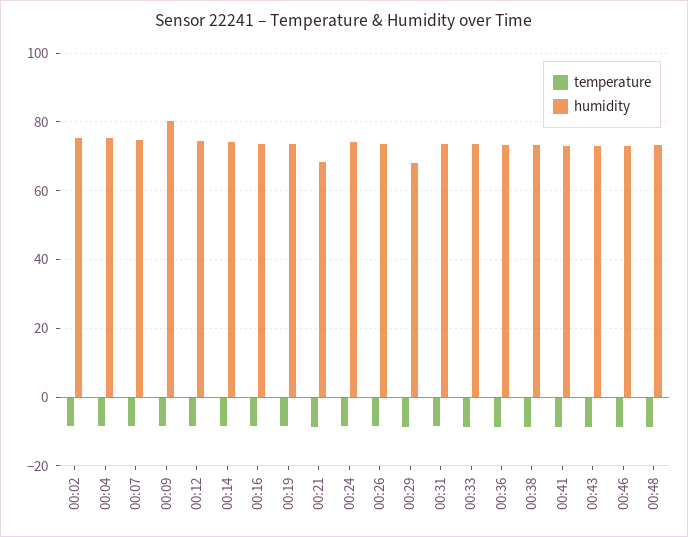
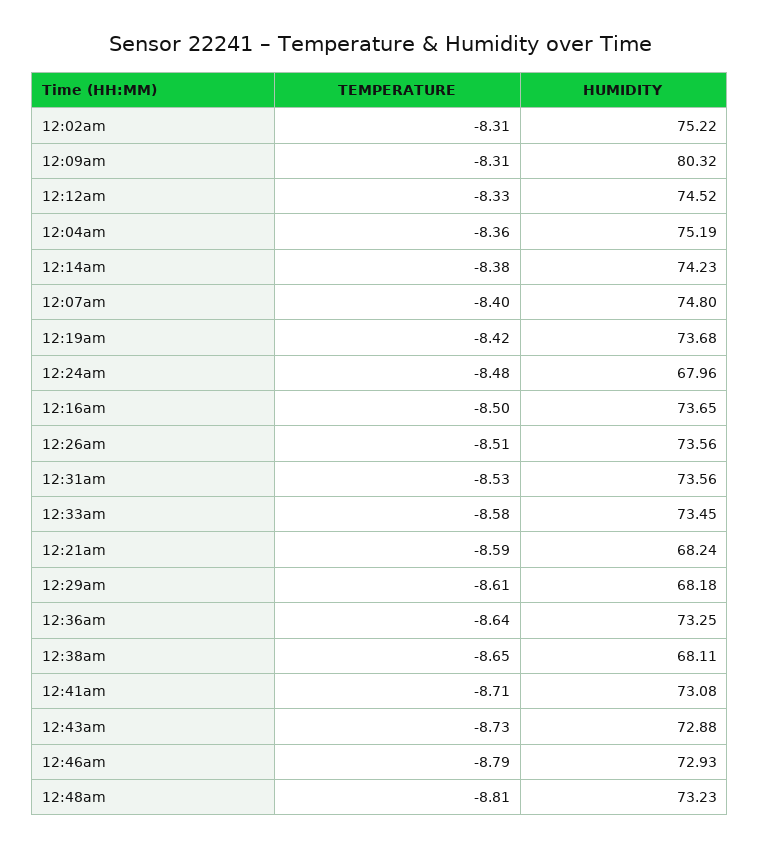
humidity, 00:24: 74 -> 67.96
humidity, 00:38: 74 -> 68.11

